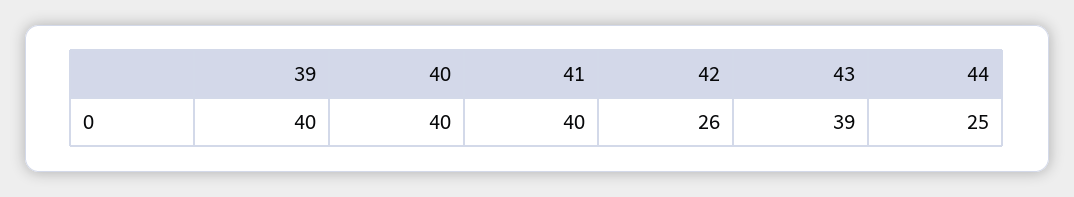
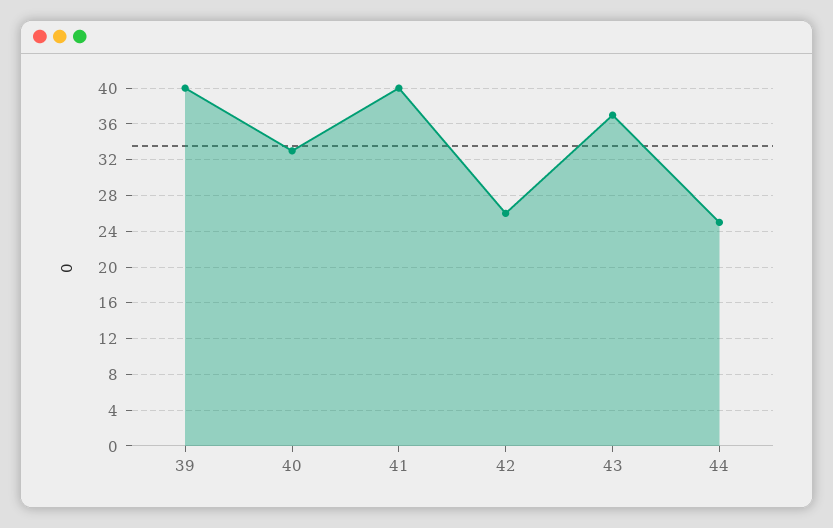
40: 40 -> 33
43: 39 -> 37

